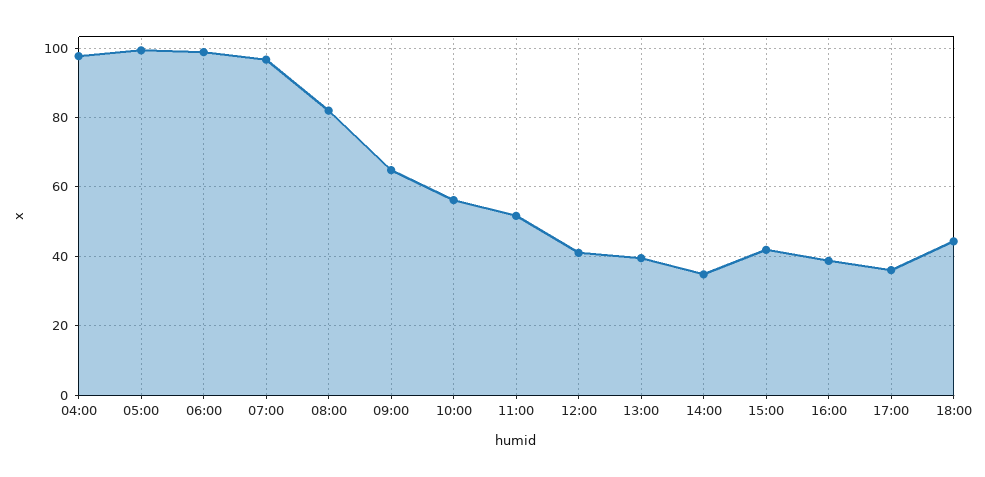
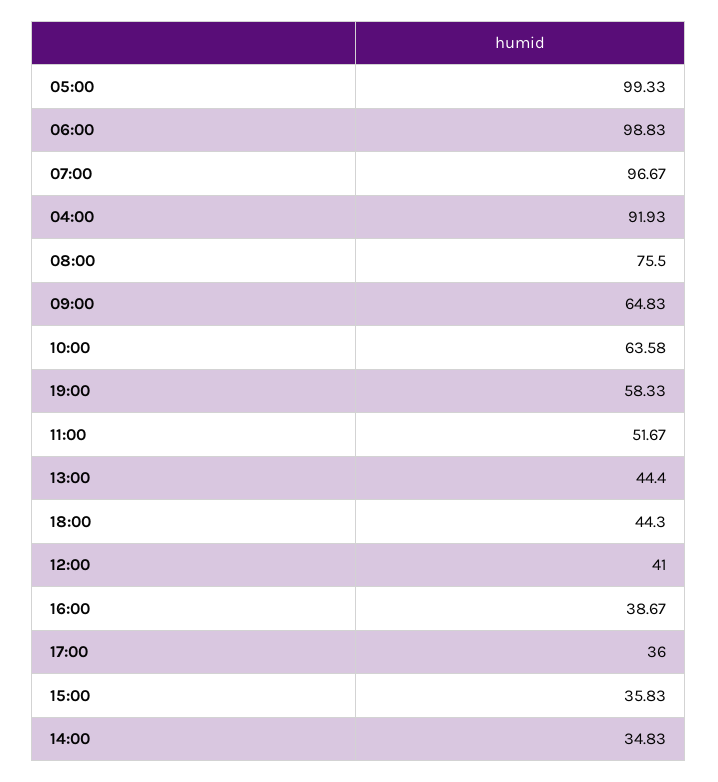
04:00: 98 -> 91.93
08:00: 82 -> 75.5
10:00: 56 -> 63.58
13:00: 40 -> 44.4
15:00: 42 -> 35.83
19:00: none -> 58.33

